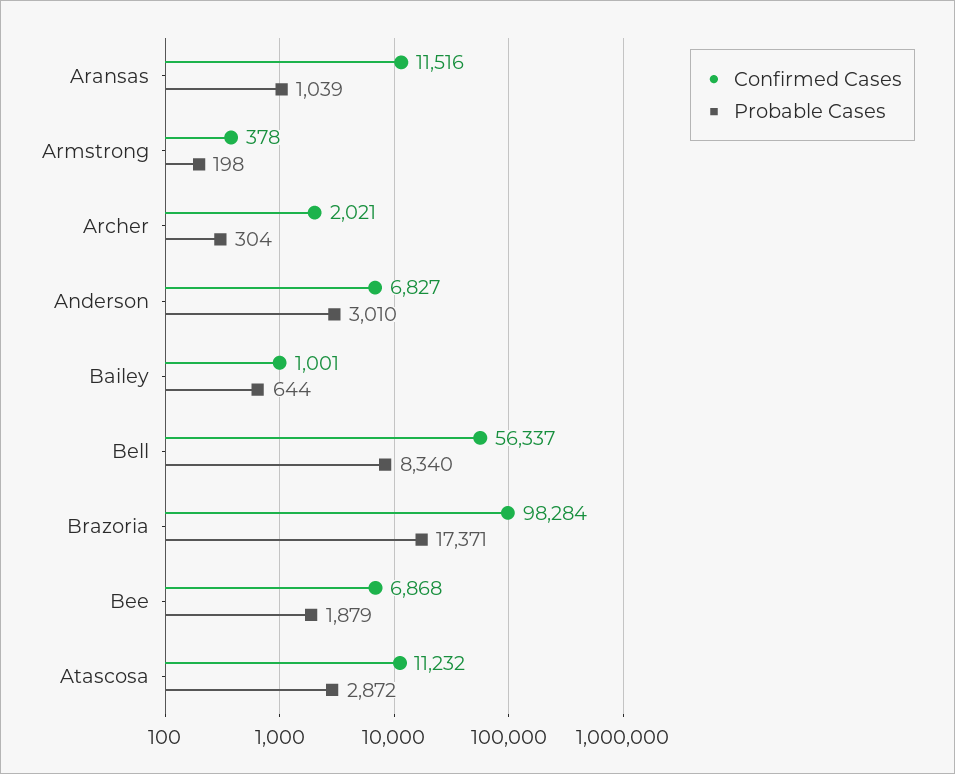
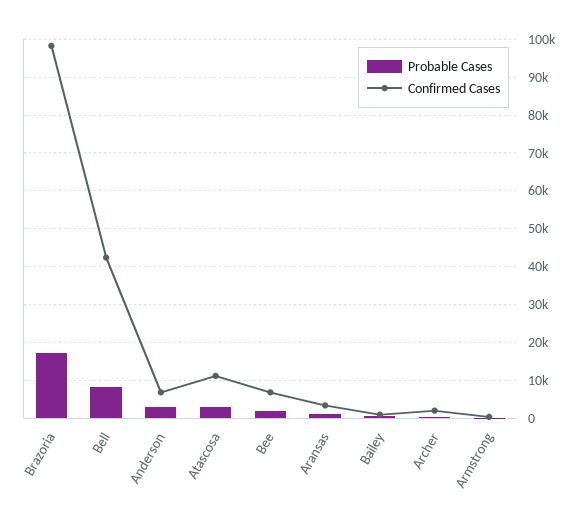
Confirmed Cases, Aransas: 11516 -> 4000
Confirmed Cases, Bell: 56337 -> 42000

